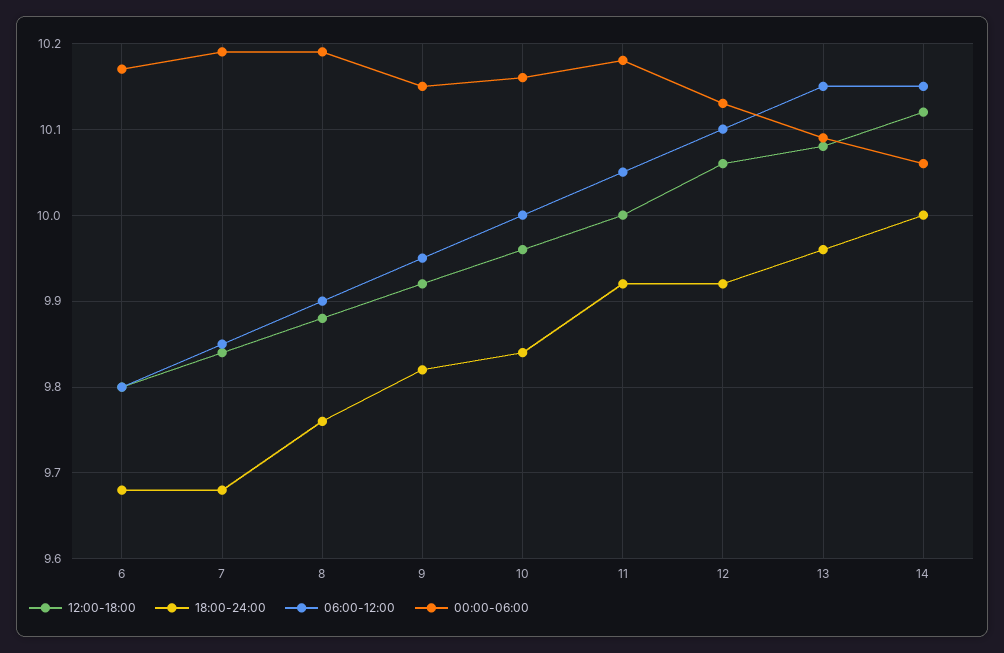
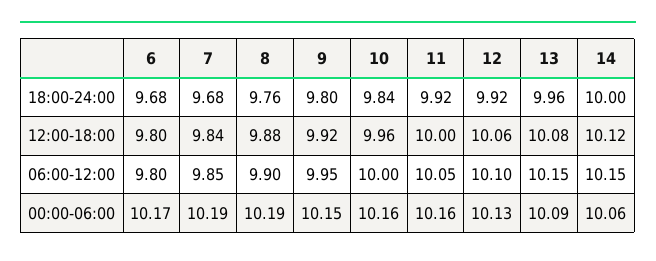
18:00-24:00, 9: 9.82 -> 9.8
00:00-06:00, 11: 10.18 -> 10.16

